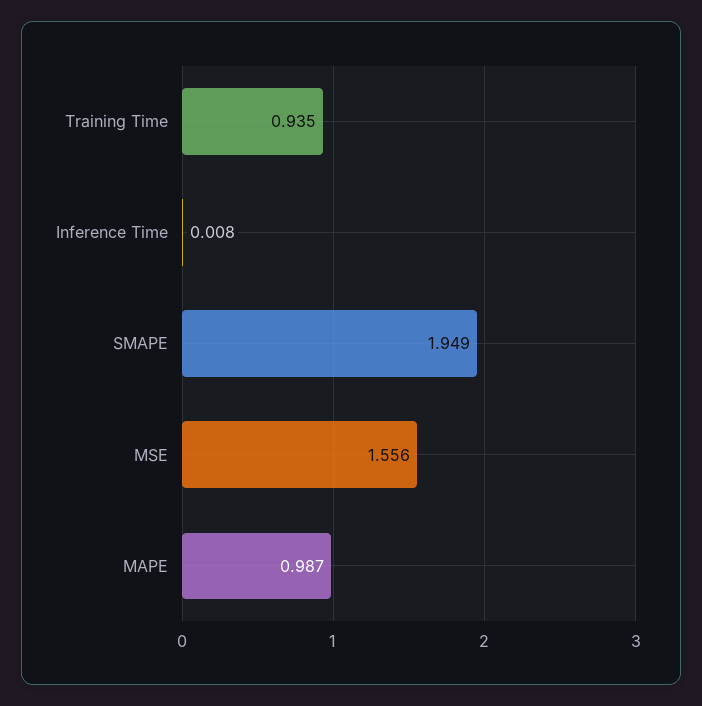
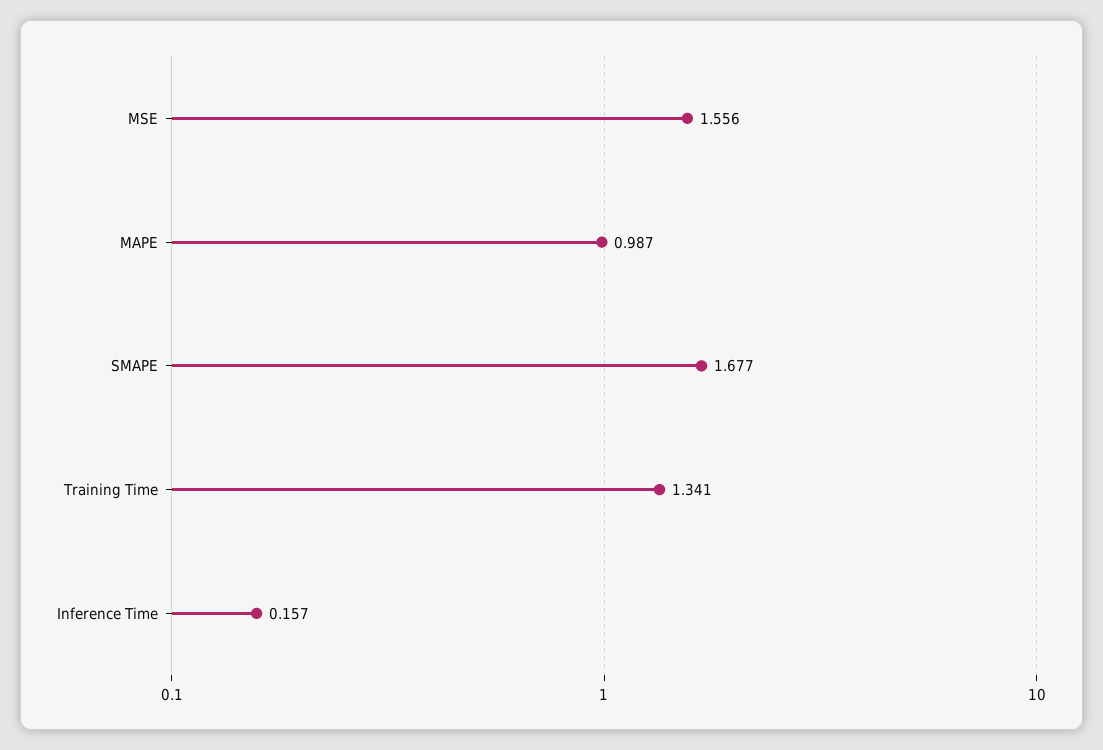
Training Time: 0.935 -> 1.341
Inference Time: 0.008 -> 0.157
SMAPE: 1.949 -> 1.677

